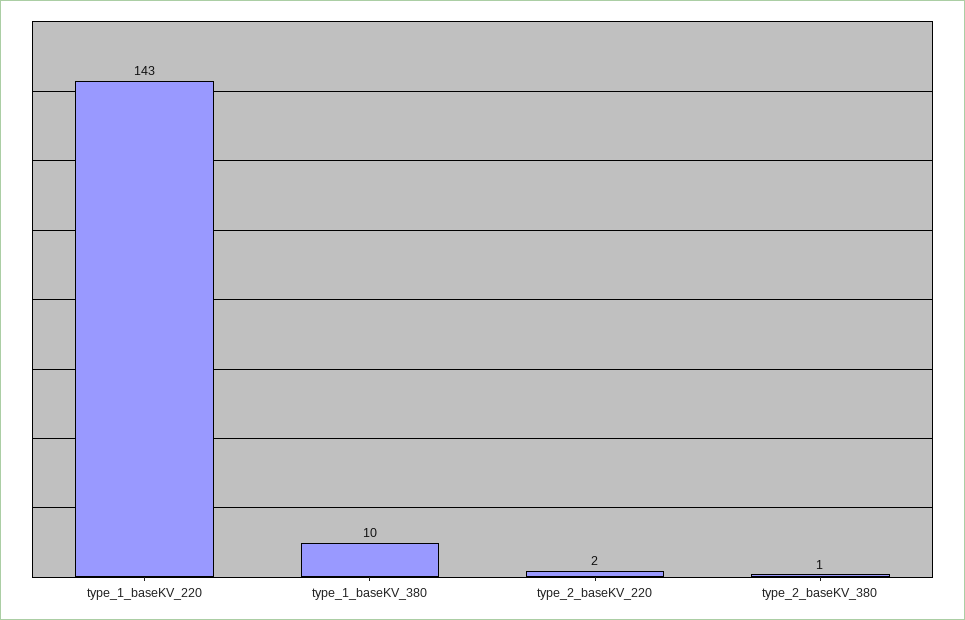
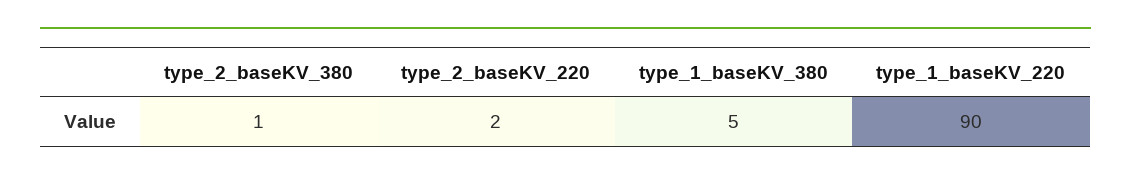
type_1_baseKV_220: 143 -> 90
type_1_baseKV_380: 10 -> 5

